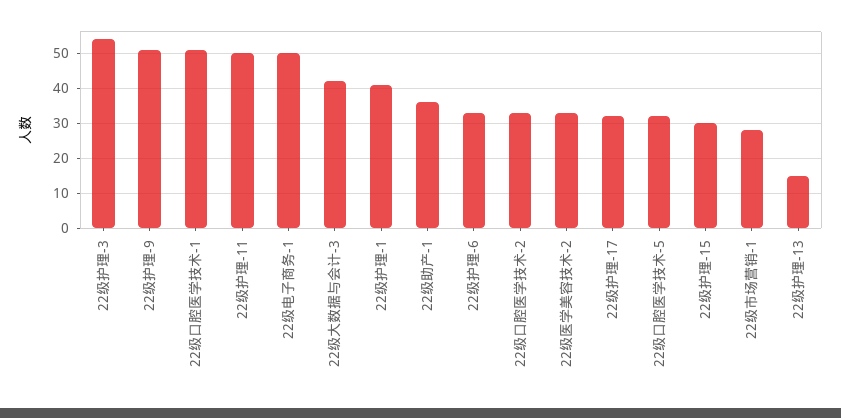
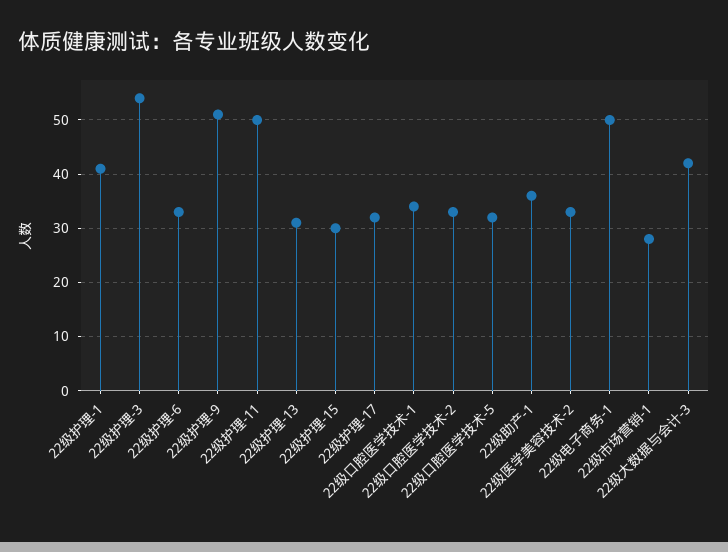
22级口腔医学技术-1: 50 -> 35
22级护理-13: 15 -> 30

